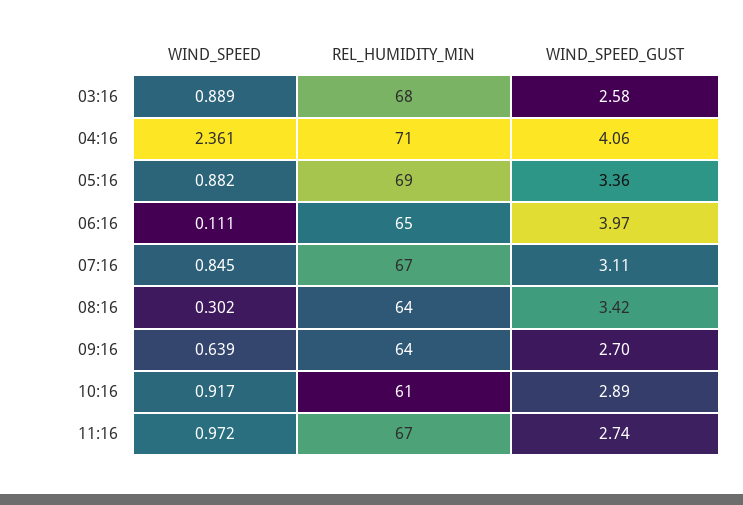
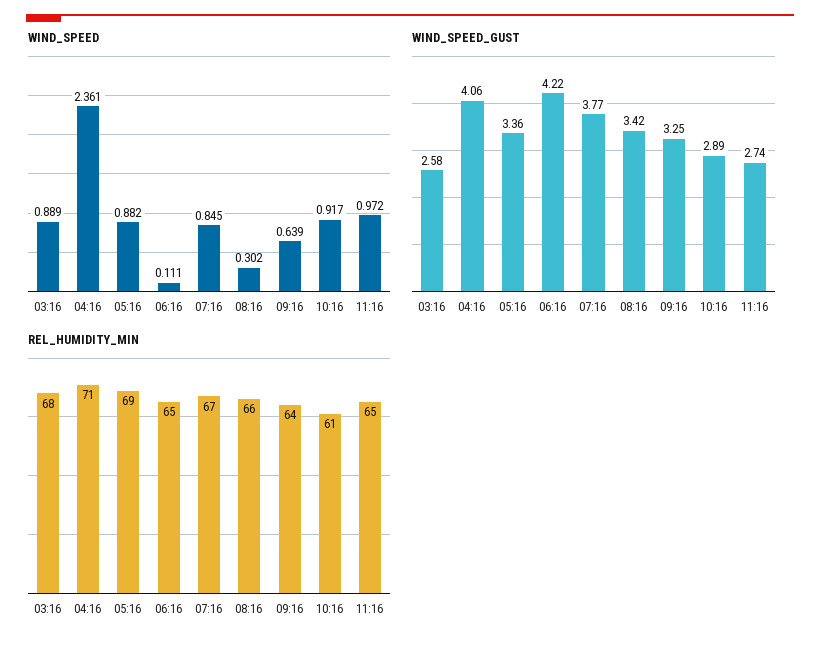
WIND_SPEED_GUST, 06:16: 3.97 -> 4.22
WIND_SPEED_GUST, 07:16: 3.11 -> 3.77
REL_HUMIDITY_MIN, 08:16: 64 -> 66
WIND_SPEED_GUST, 09:16: 2.7 -> 3.25
REL_HUMIDITY_MIN, 11:16: 67 -> 65

